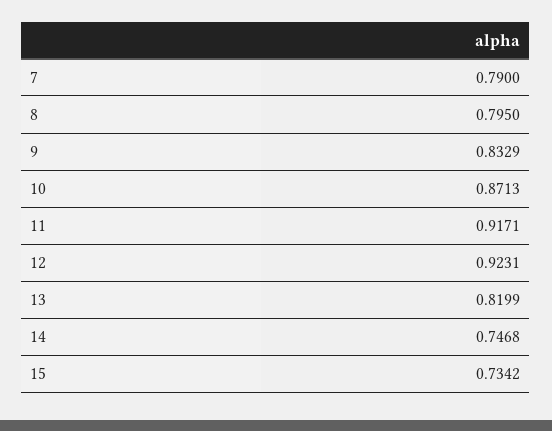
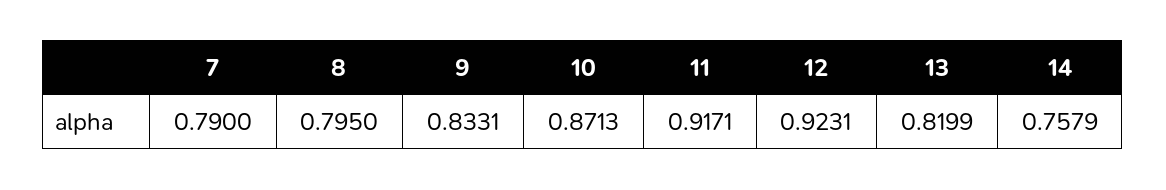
9: 0.8329 -> 0.8331
14: 0.7468 -> 0.7579
15: 0.7342 -> none

